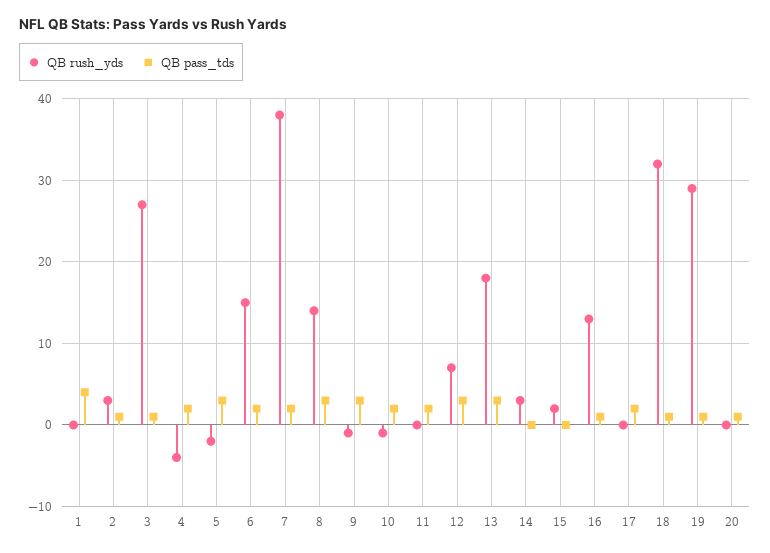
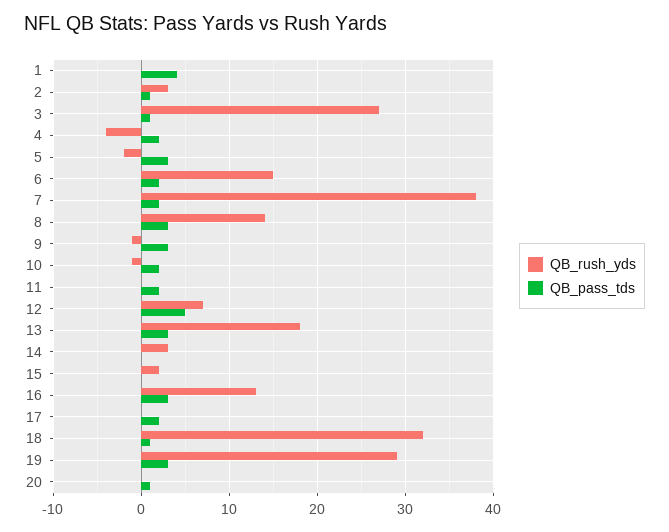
QB pass_tds, 12: 3 -> 5
QB pass_tds, 16: 1 -> 3
QB pass_tds, 19: 1 -> 3

